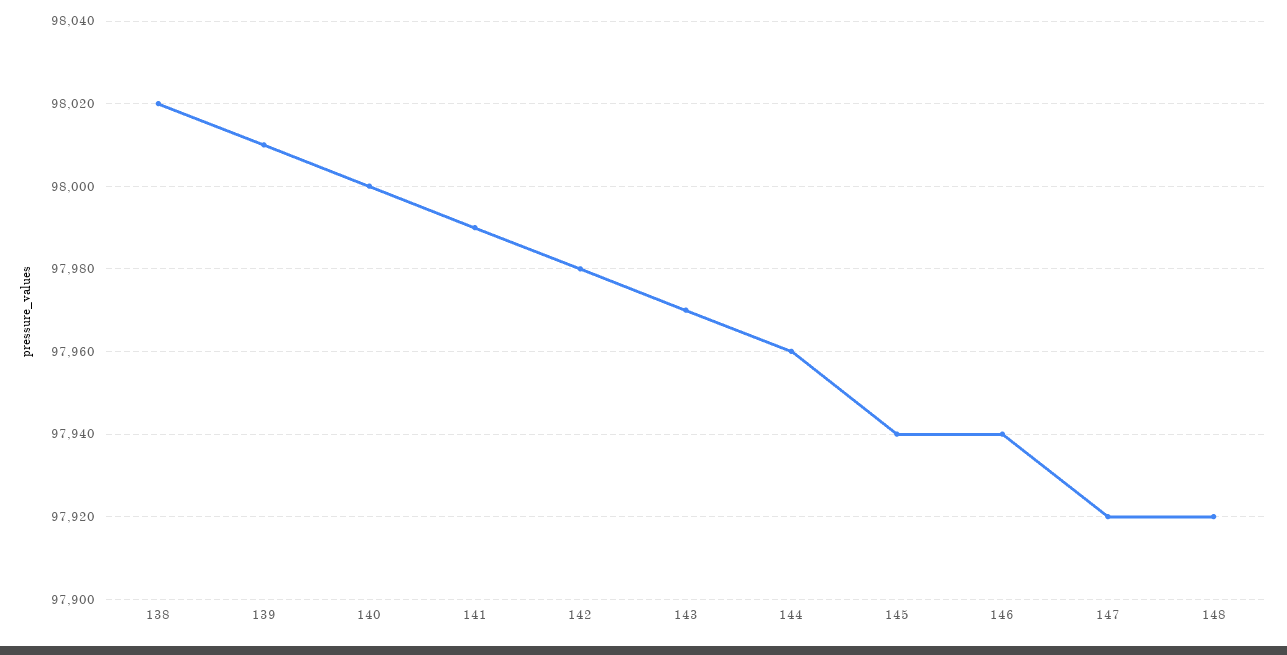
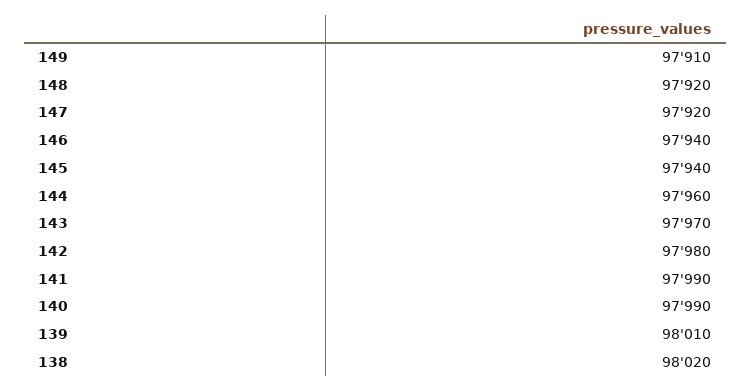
140: 98000 -> 97990
149: none -> 97910

